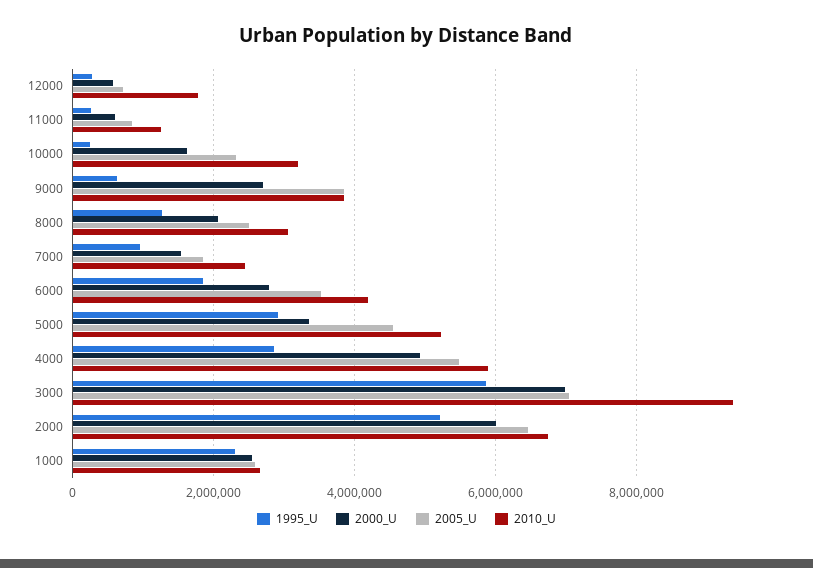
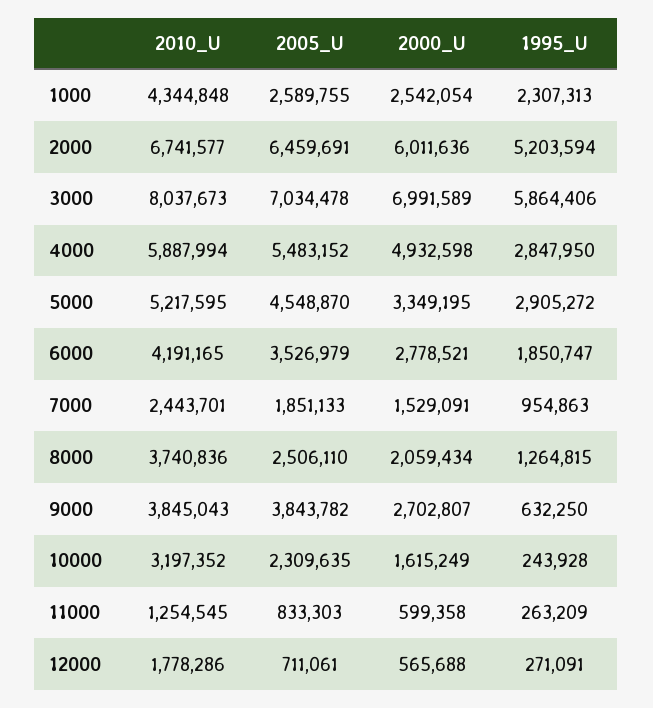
2010_U, 8000: 3000000 -> 3740836
2010_U, 3000: 9400000 -> 8037673
2010_U, 1000: 2600000 -> 4344848

